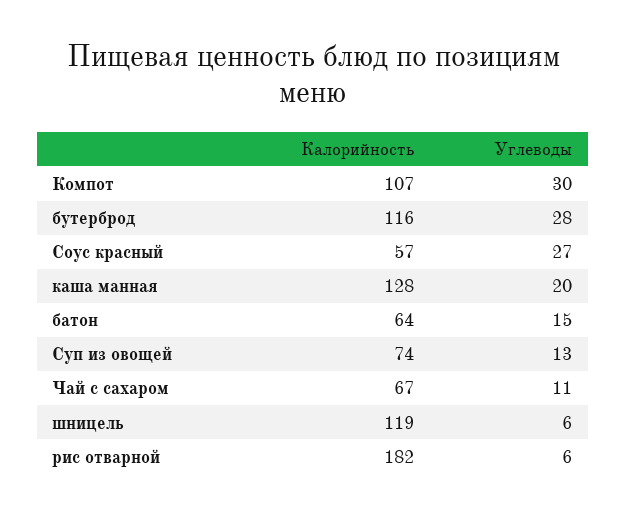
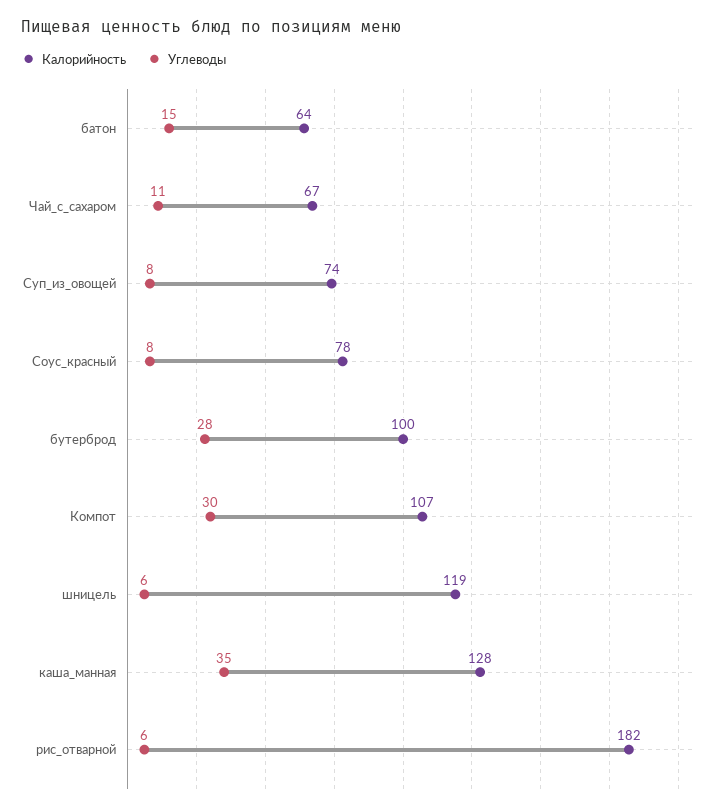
Калорийность, бутерброд: 116 -> 100
Калорийность, Соус красный: 57 -> 78
Углеводы, Соус красный: 27 -> 8
Углеводы, каша манная: 20 -> 35
Углеводы, Суп из овощей: 13 -> 8

